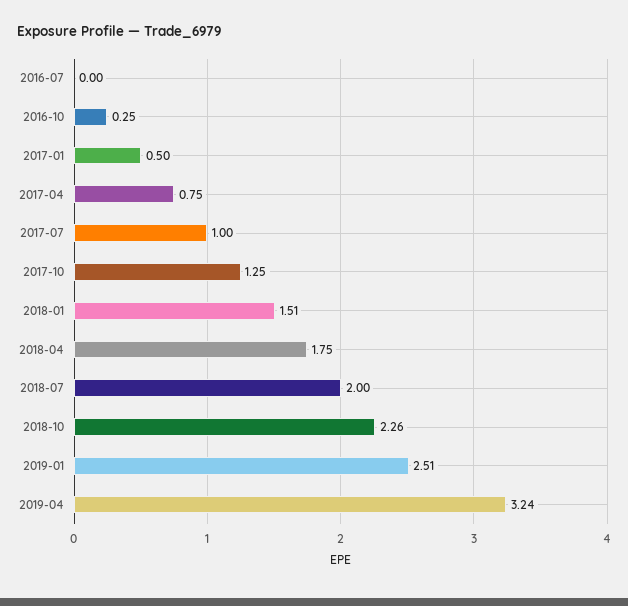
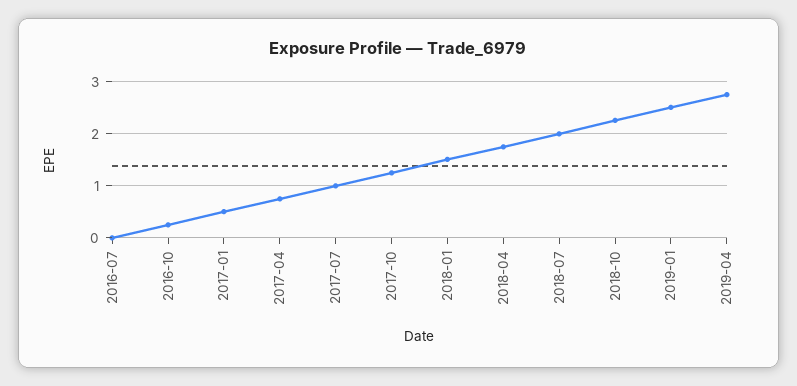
2019-04: 3.24 -> 2.8

